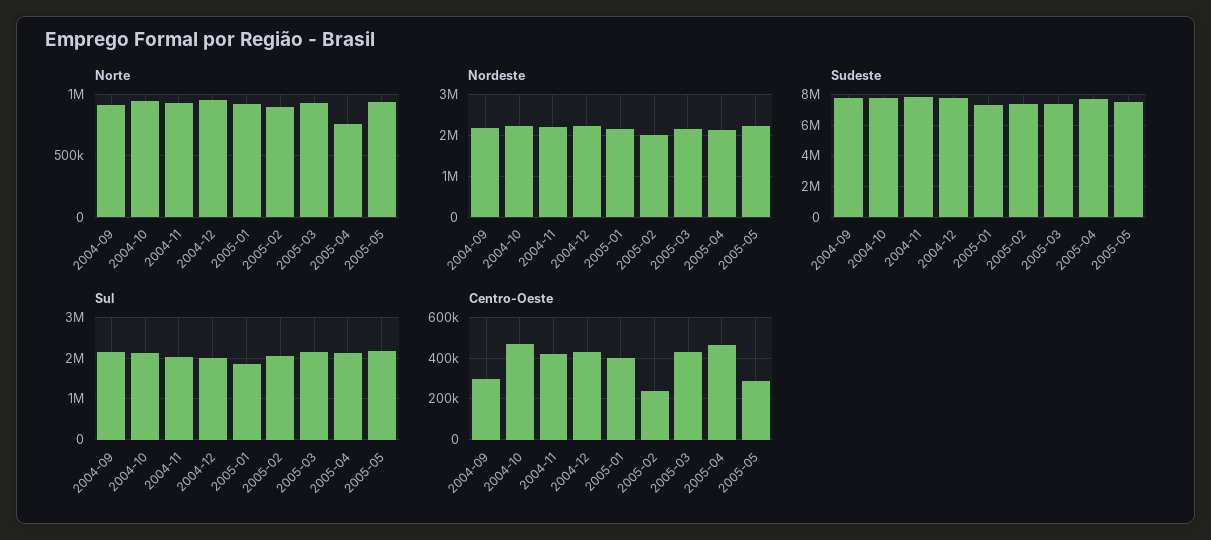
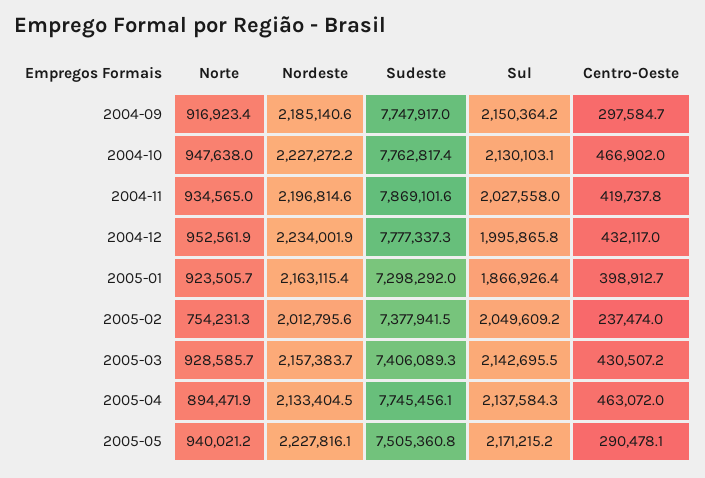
Norte, 2005-02: 900000 -> 754231.3
Norte, 2005-04: 750000 -> 894471.9

